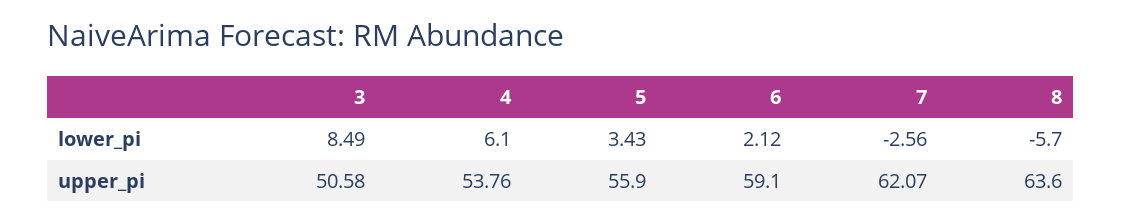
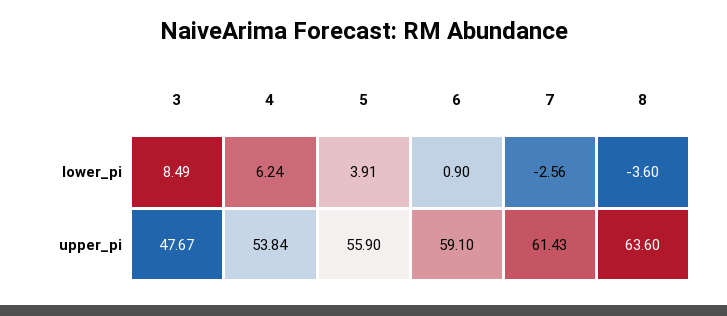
4, lower_pi: 6.1 -> 6.24
5, lower_pi: 3.43 -> 3.91
6, lower_pi: 2.12 -> 0.9
8, lower_pi: -5.7 -> -3.6
3, upper_pi: 50.58 -> 47.67
4, upper_pi: 53.76 -> 53.84
7, upper_pi: 62.07 -> 61.43

